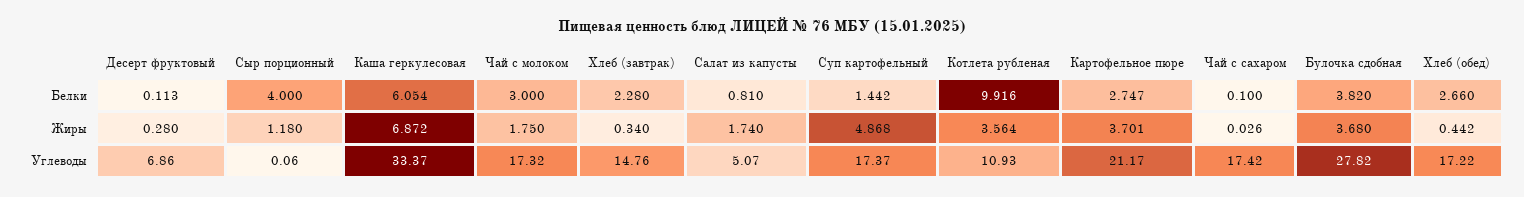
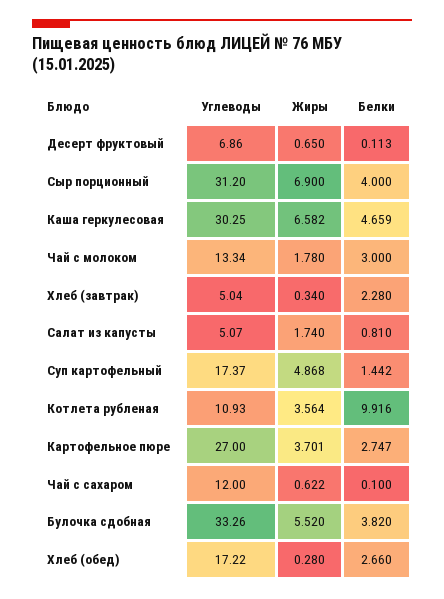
Каша геркулесовая, Белки: 6.054 -> 4.659
Десерт фруктовый, Жиры: 0.28 -> 0.65
Сыр порционный, Жиры: 1.18 -> 6.9
Каша геркулесовая, Жиры: 6.872 -> 6.582
Чай с молоком, Жиры: 1.75 -> 1.78
Чай с сахаром, Жиры: 0.026 -> 0.622
Булочка сдобная, Жиры: 3.68 -> 5.52
Хлеб (обед), Жиры: 0.442 -> 0.28
Сыр порционный, Углеводы: 0.06 -> 31.2
Каша геркулесовая, Углеводы: 33.37 -> 30.25
Чай с молоком, Углеводы: 17.32 -> 13.34
Хлеб (завтрак), Углеводы: 14.76 -> 5.04
Картофельное пюре, Углеводы: 21.17 -> 27
Чай с сахаром, Углеводы: 17.42 -> 12
Булочка сдобная, Углеводы: 27.82 -> 33.26

